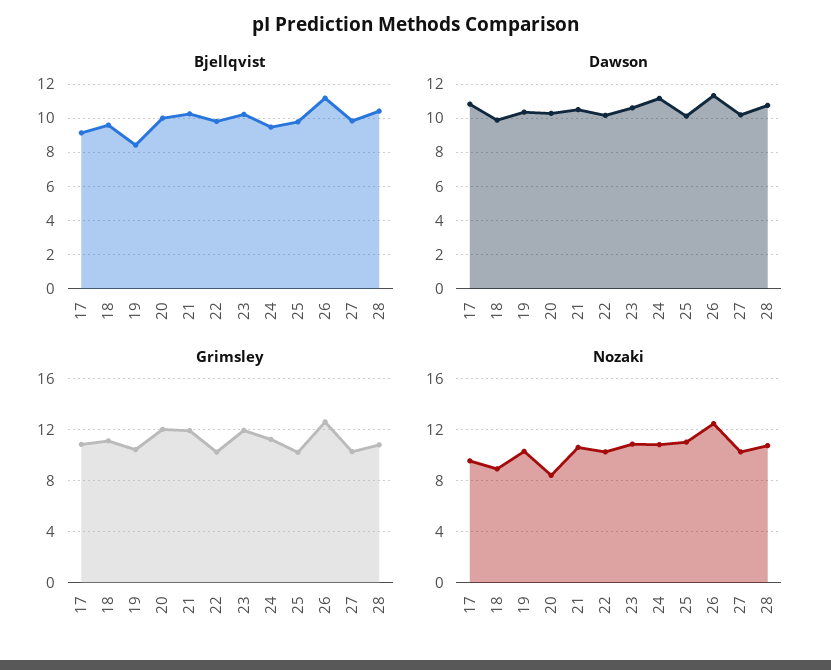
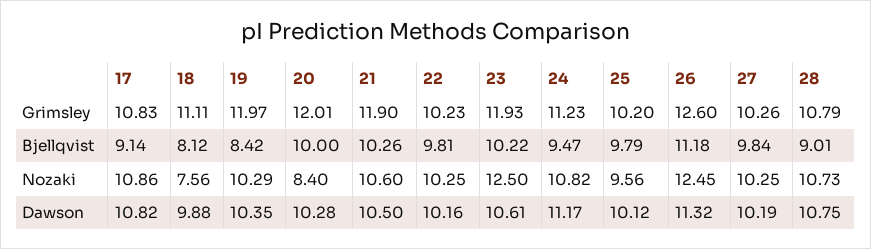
Bjellqvist, 18: 9.5 -> 8.12
Bjellqvist, 28: 10.5 -> 9.01
Grimsley, 19: 10.5 -> 11.97
Nozaki, 17: 9.5 -> 10.86
Nozaki, 18: 9 -> 7.56
Nozaki, 23: 11 -> 12.5
Nozaki, 25: 11 -> 9.56

